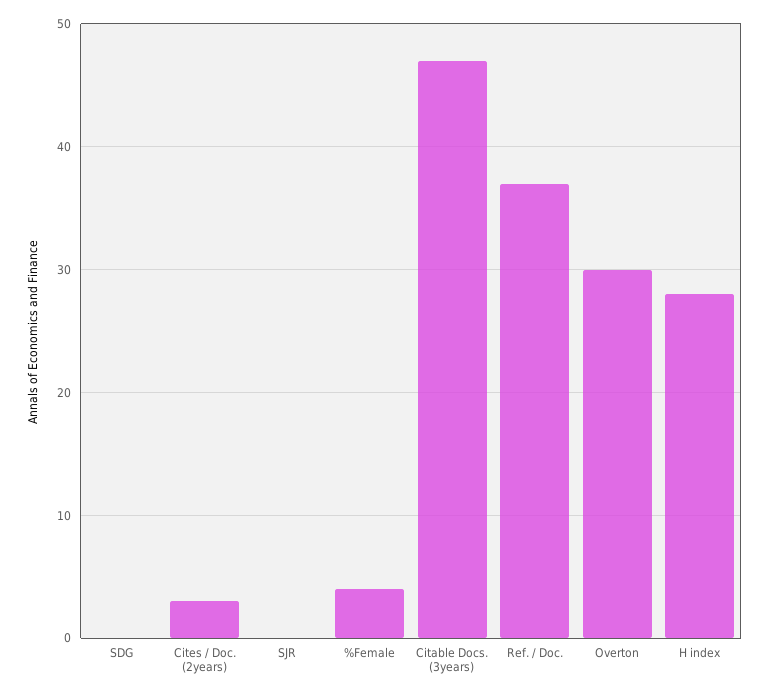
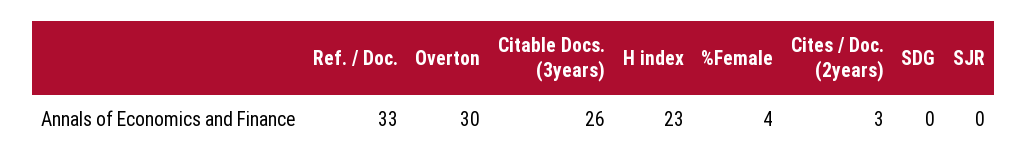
Citable Docs. (3years): 47 -> 26
Ref. / Doc.: 37 -> 33
H index: 28 -> 23

